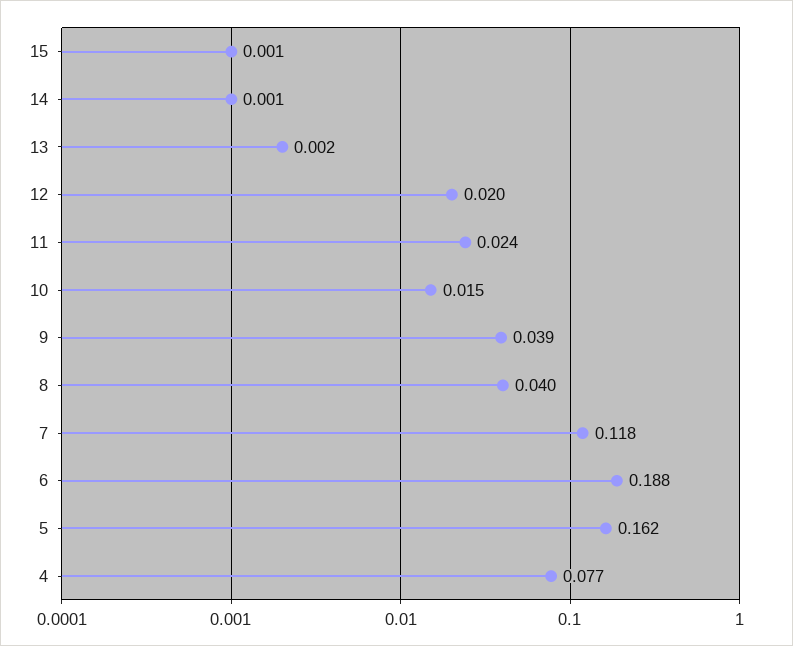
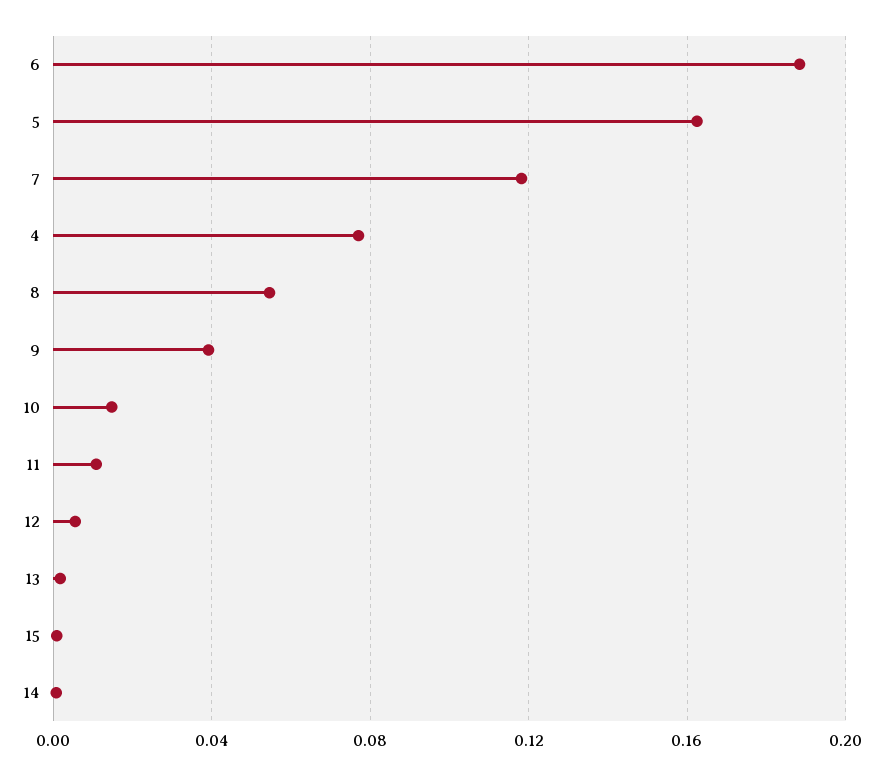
12: 0.02 -> 0.005
11: 0.024 -> 0.01
8: 0.04 -> 0.055

